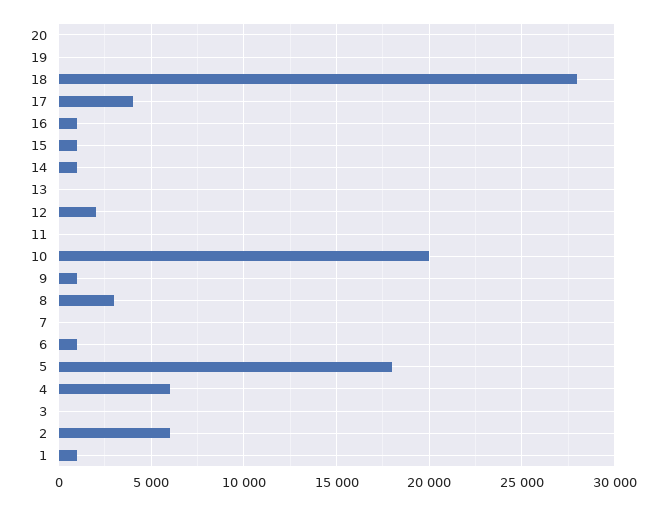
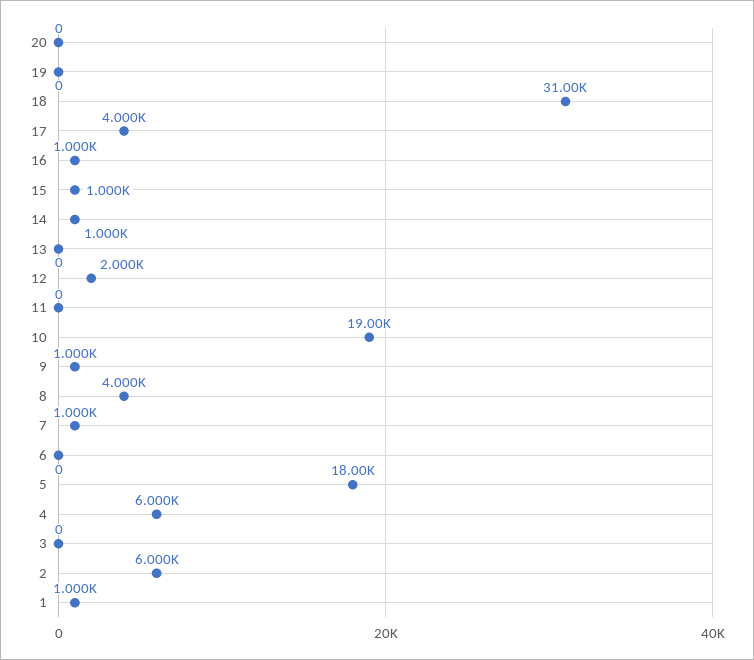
18: 28000 -> 31000
10: 20000 -> 19000
8: 3000 -> 4000
7: 0 -> 1000
6: 1000 -> 0

